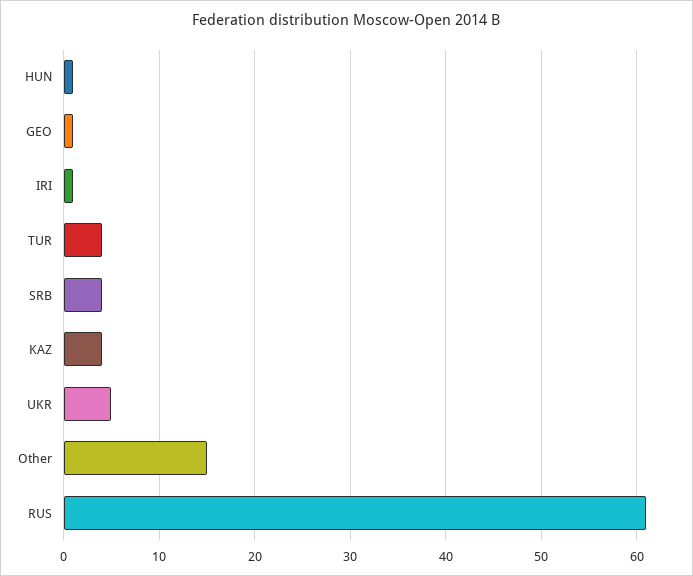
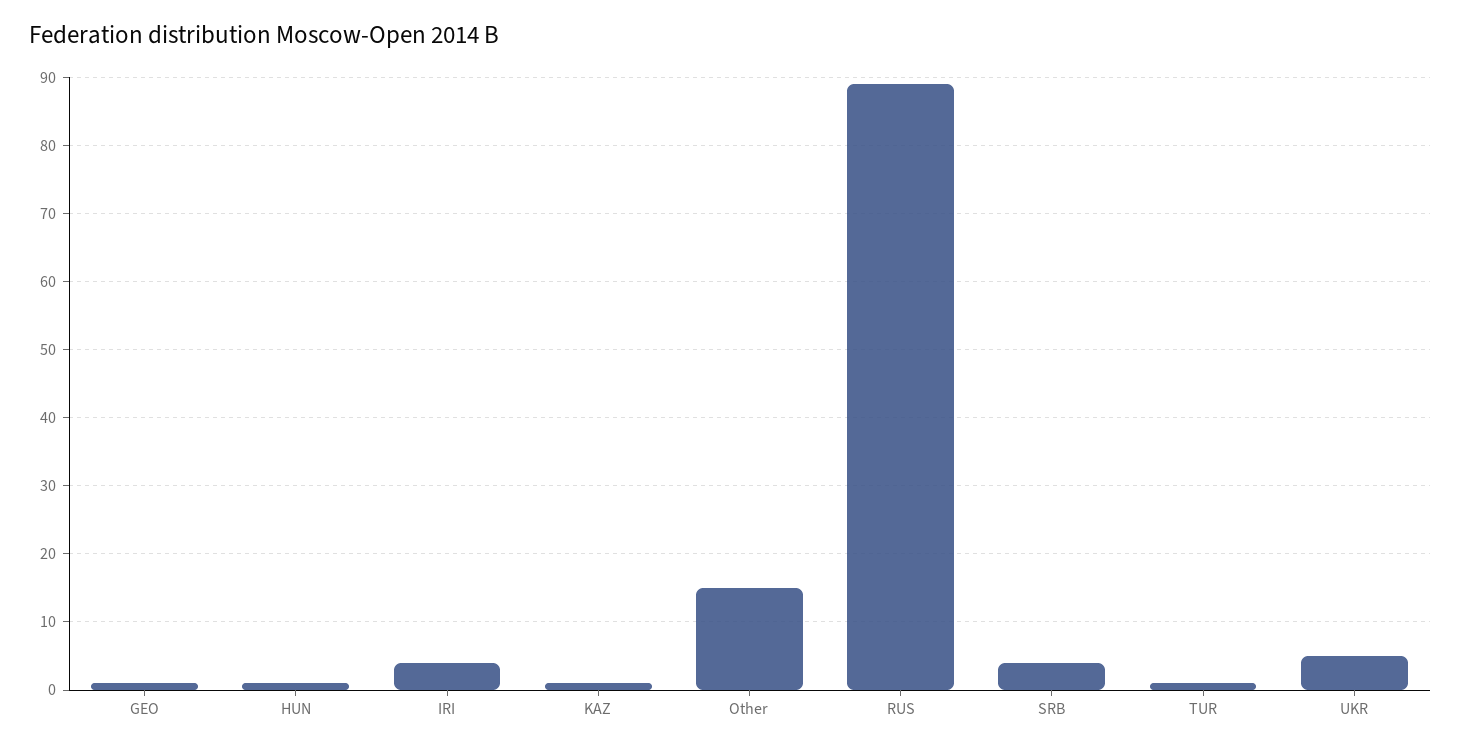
IRI: 1 -> 4
TUR: 4 -> 1
KAZ: 4 -> 1
RUS: 61 -> 89

